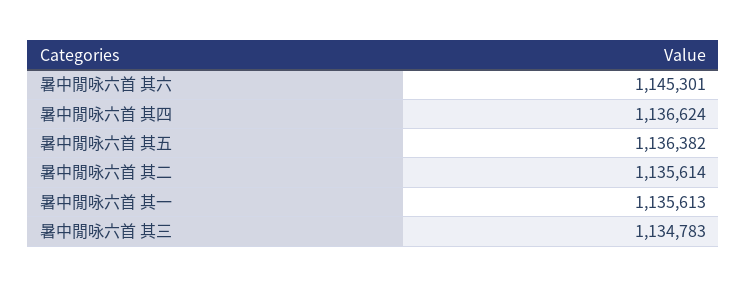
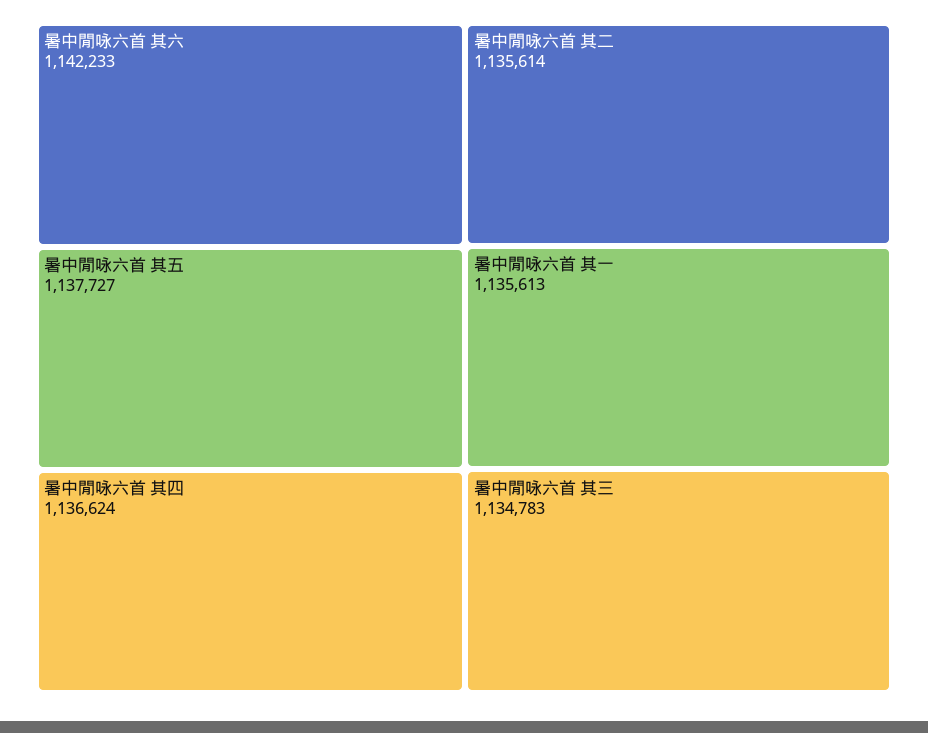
暑中閒咏六首 其六: 1145301 -> 1142233
暑中閒咏六首 其五: 1136382 -> 1137727

